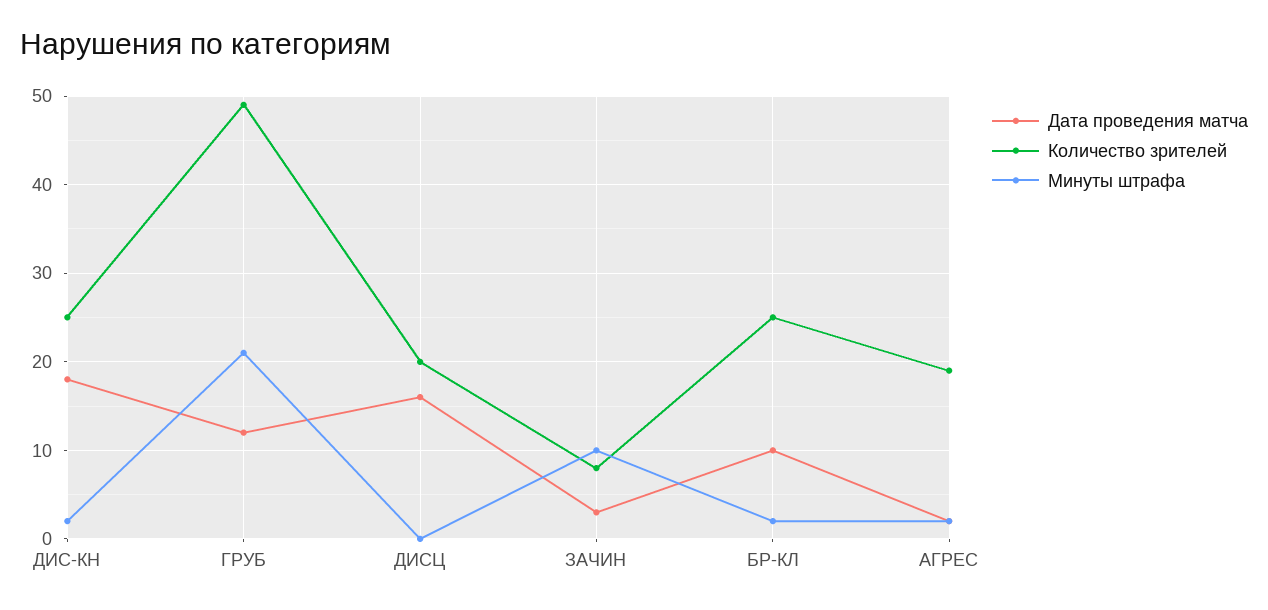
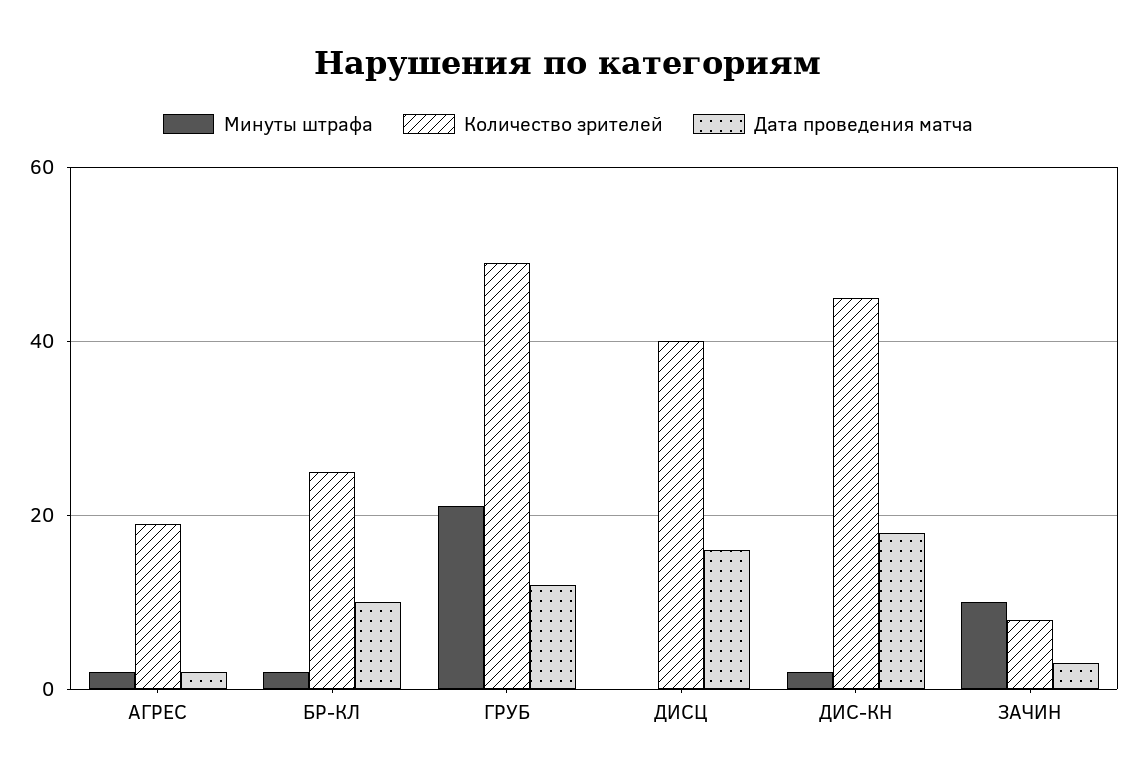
Количество зрителей, ДИС-КН: 25 -> 45
Количество зрителей, ДИСЦ: 20 -> 40

